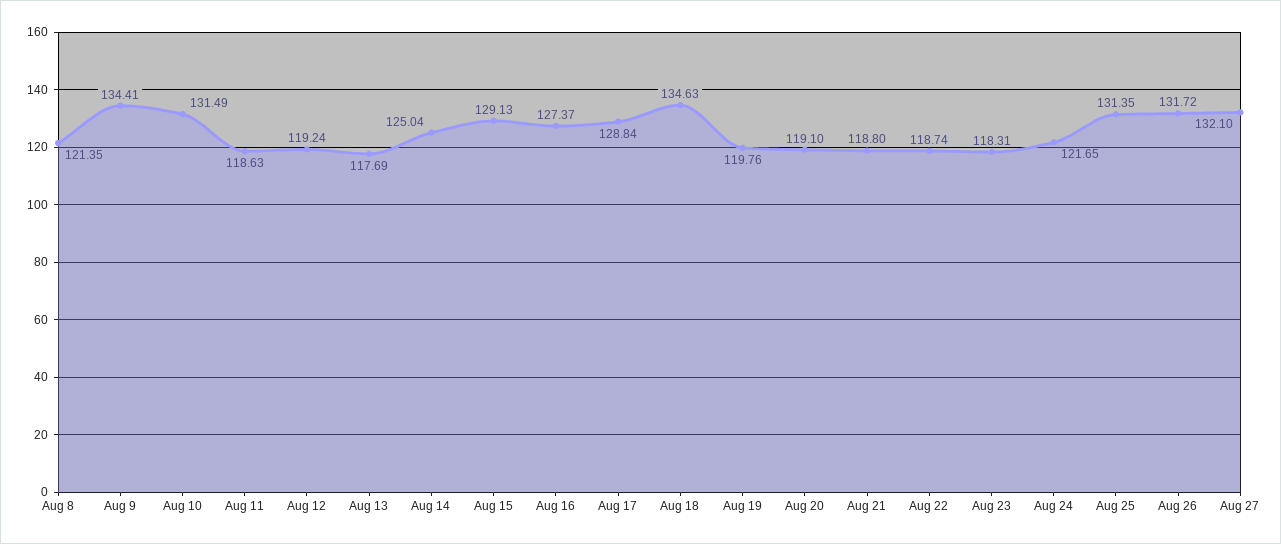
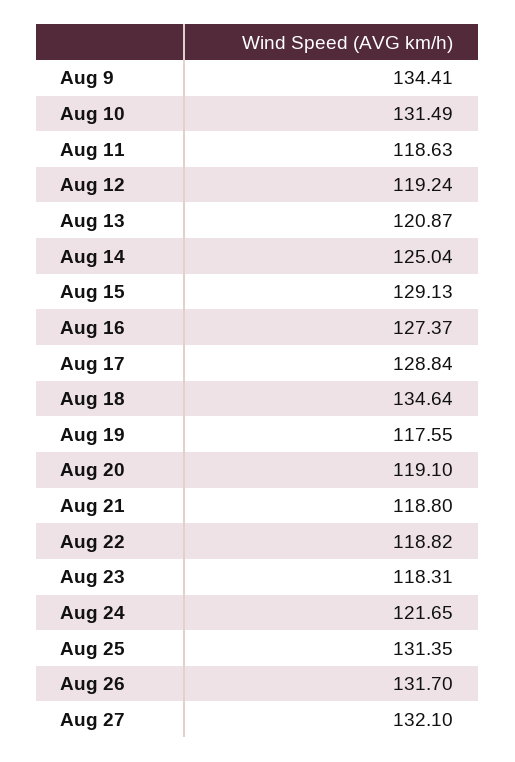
Aug 8: 121.35 -> none
Aug 13: 117.69 -> 120.87
Aug 18: 134.63 -> 134.64
Aug 19: 119.76 -> 117.55
Aug 22: 118.74 -> 118.82
Aug 26: 131.72 -> 131.7

